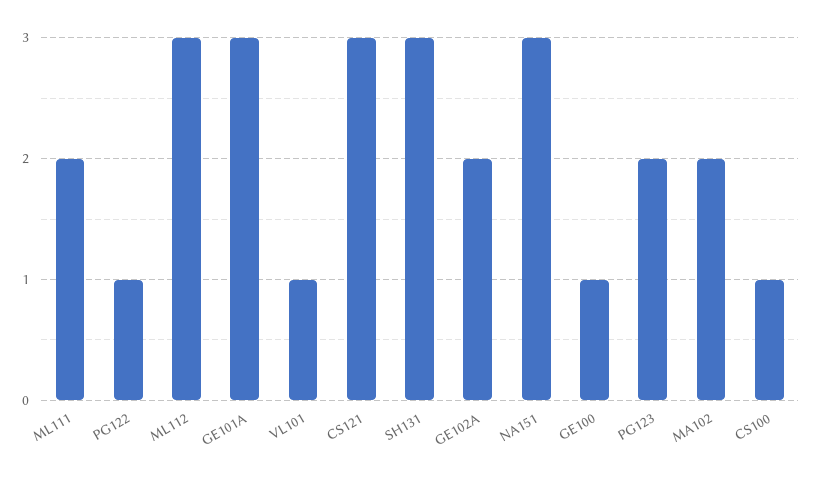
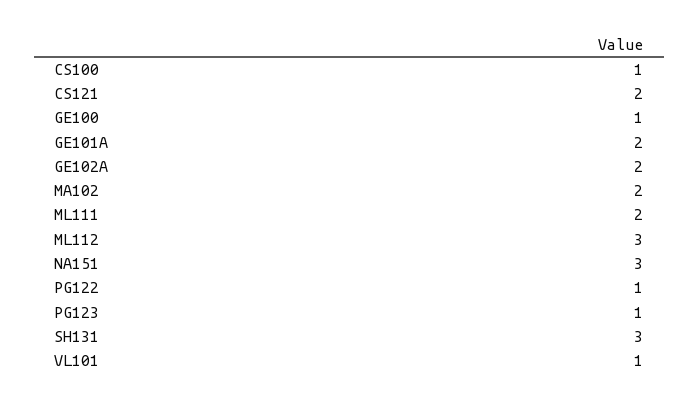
GE101A: 3 -> 2
CS121: 3 -> 2
PG123: 2 -> 1

